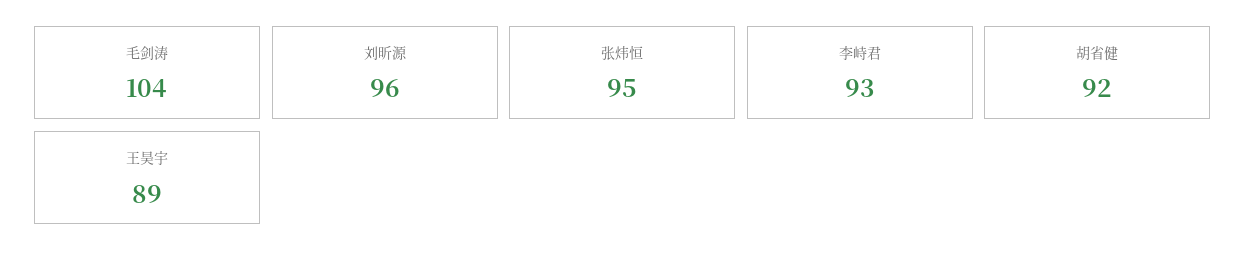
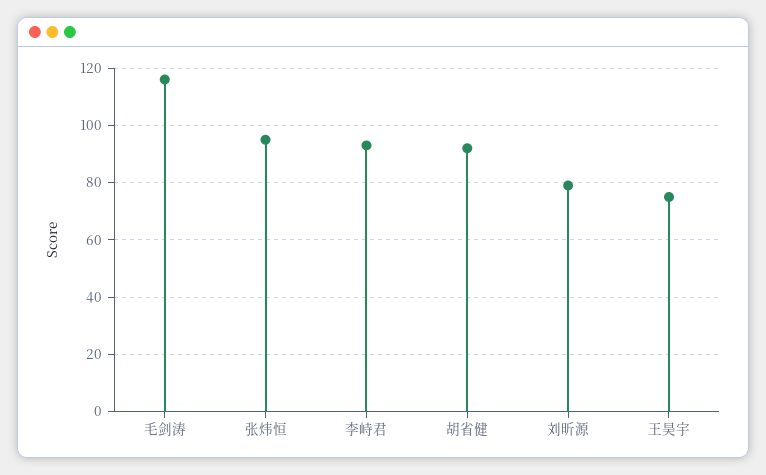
毛剑涛: 104 -> 115
刘昕源: 96 -> 80
王昊宇: 89 -> 75

